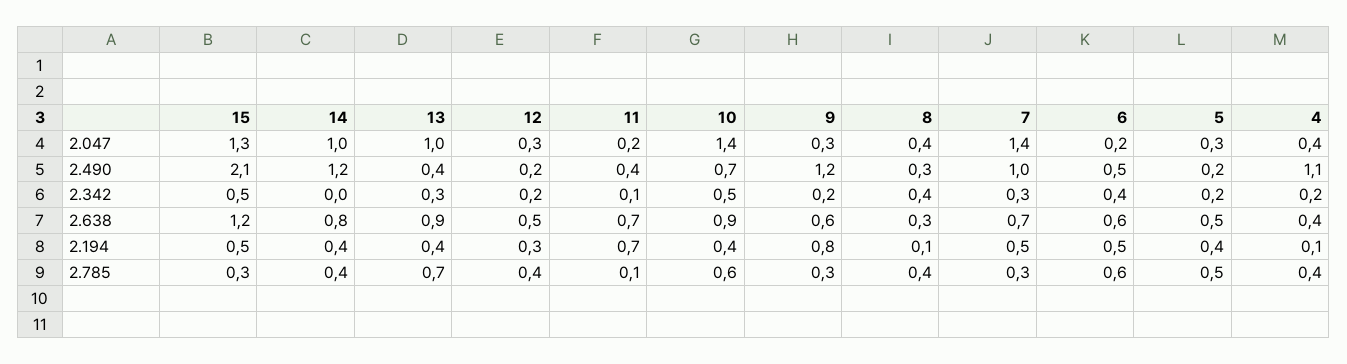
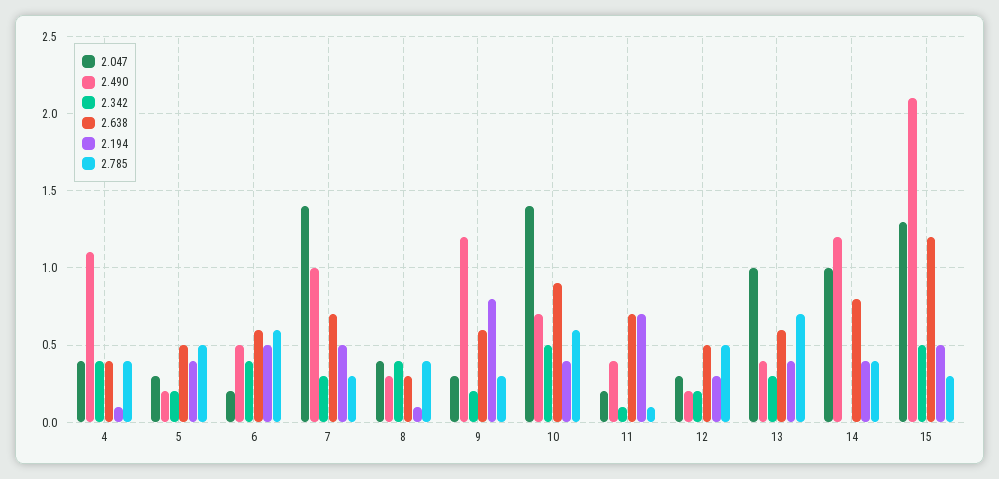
2.342, 4: 0.2 -> 0.4
2.638, 13: 0.9 -> 0.6
2.785, 12: 0.4 -> 0.5

